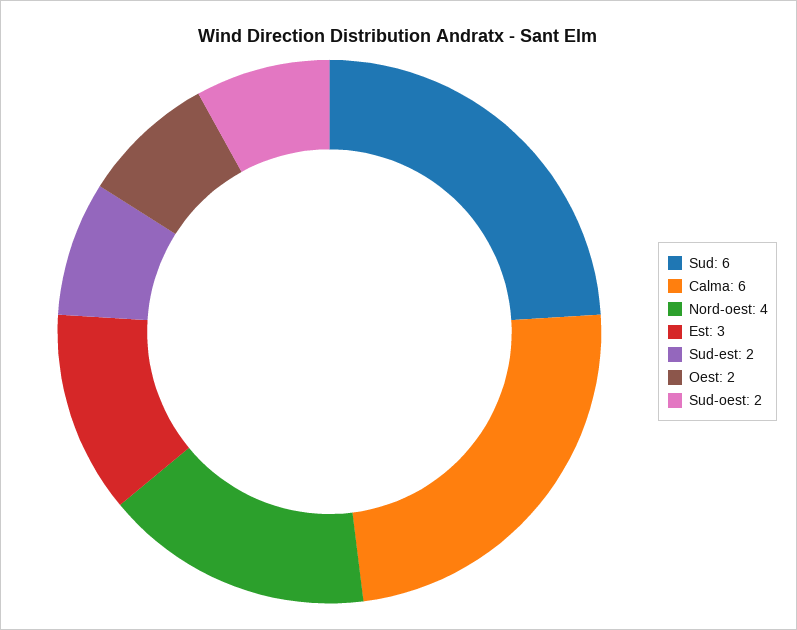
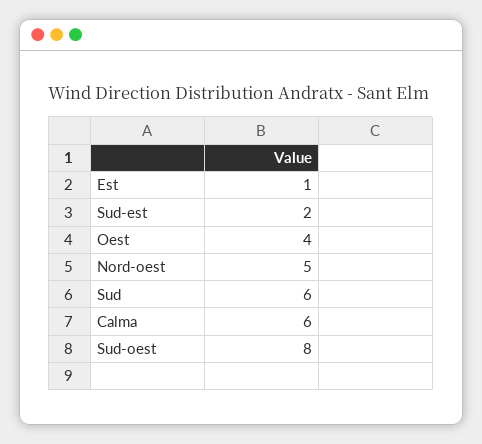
Nord-oest: 4 -> 5
Est: 3 -> 1
Oest: 2 -> 4
Sud-oest: 2 -> 8

